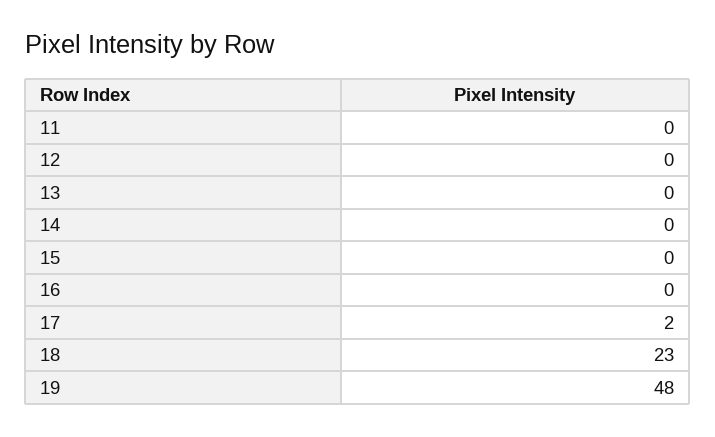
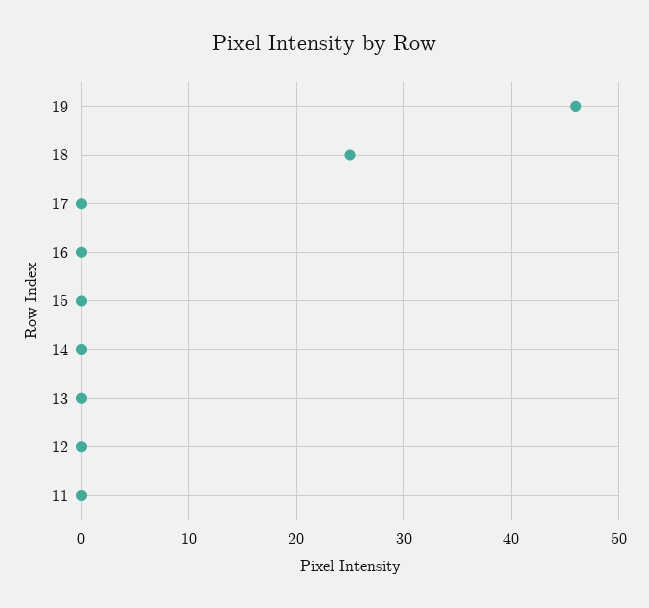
17: 2 -> 0
18: 23 -> 25
19: 48 -> 46

